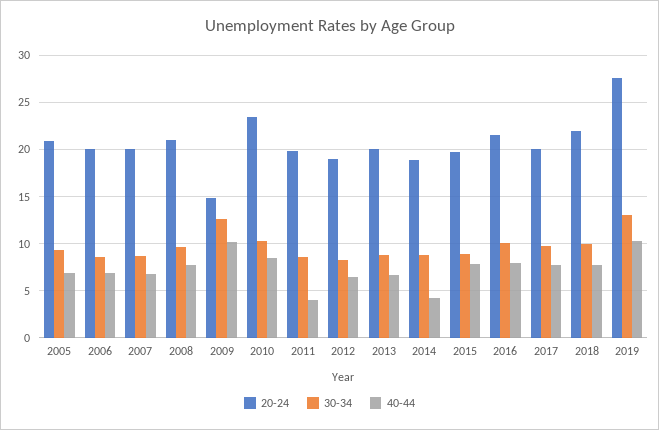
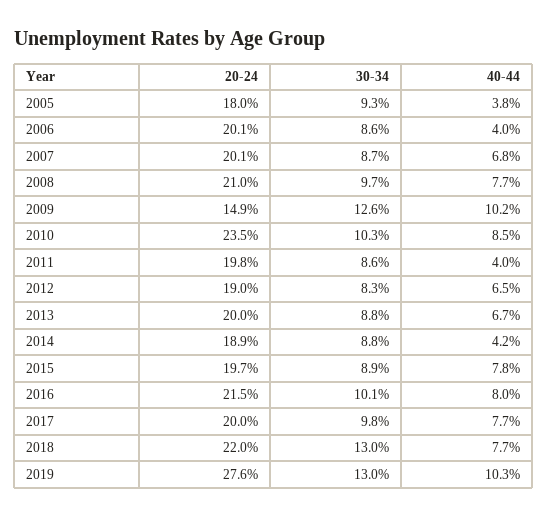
20-24, 2005: 21 -> 18
40-44, 2005: 7 -> 3.8
40-44, 2006: 7 -> 4
30-34, 2018: 10 -> 13

